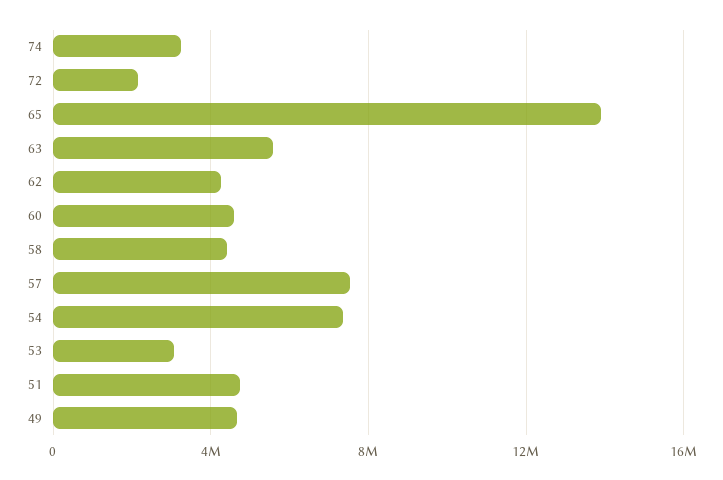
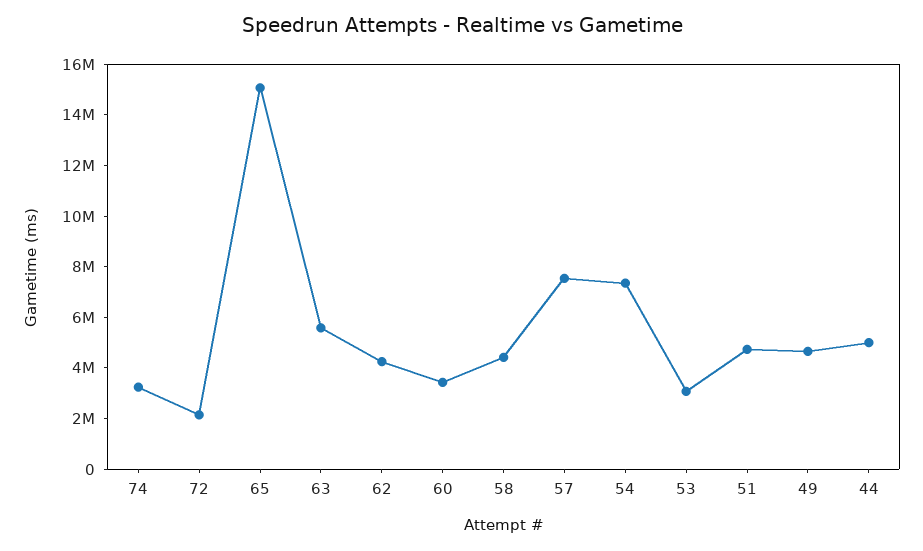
65: 14000000 -> 15000000
60: 4500000 -> 3500000
44: none -> 5000000

